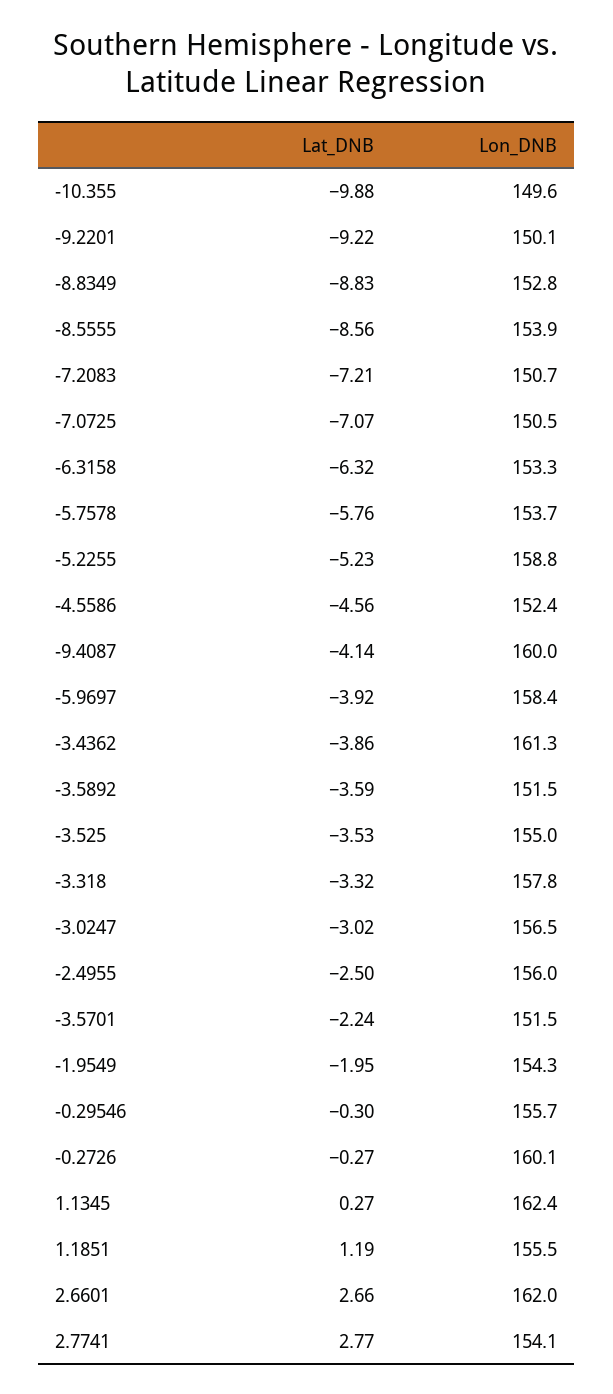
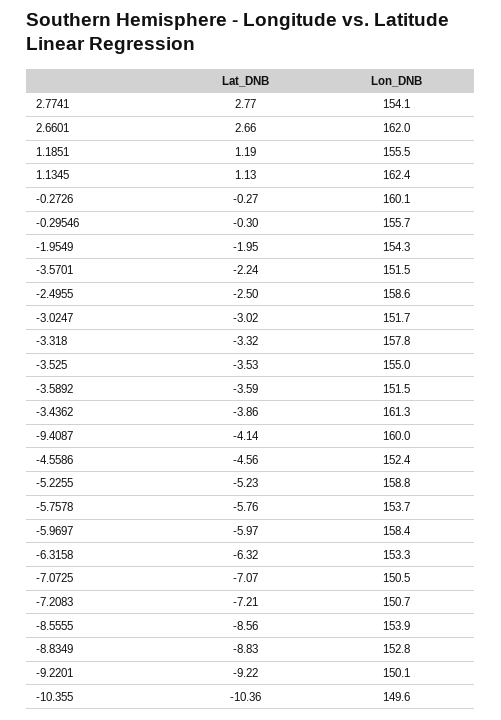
Lat_DNB, -10.355: -9.88 -> -10.36
Lat_DNB, -5.9697: -3.92 -> -5.97
Lon_DNB, -3.0247: 156.5 -> 151.7
Lon_DNB, -2.4955: 156 -> 158.6
Lat_DNB, 1.1345: 0.27 -> 1.13

